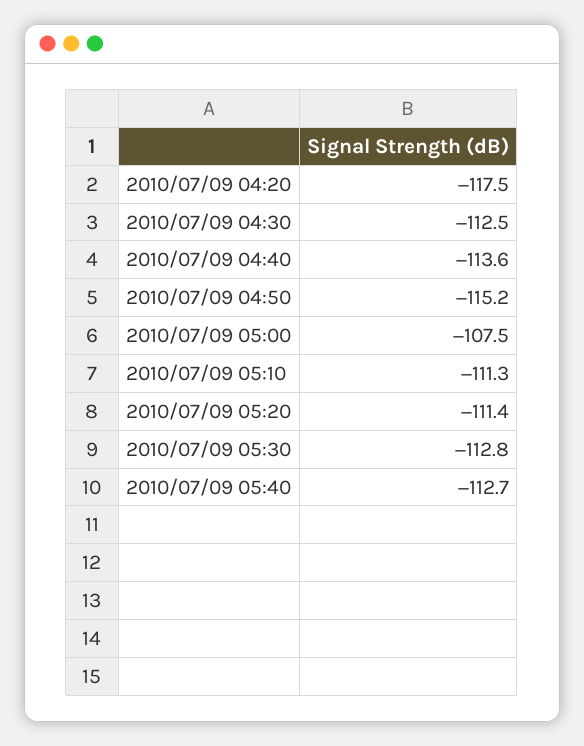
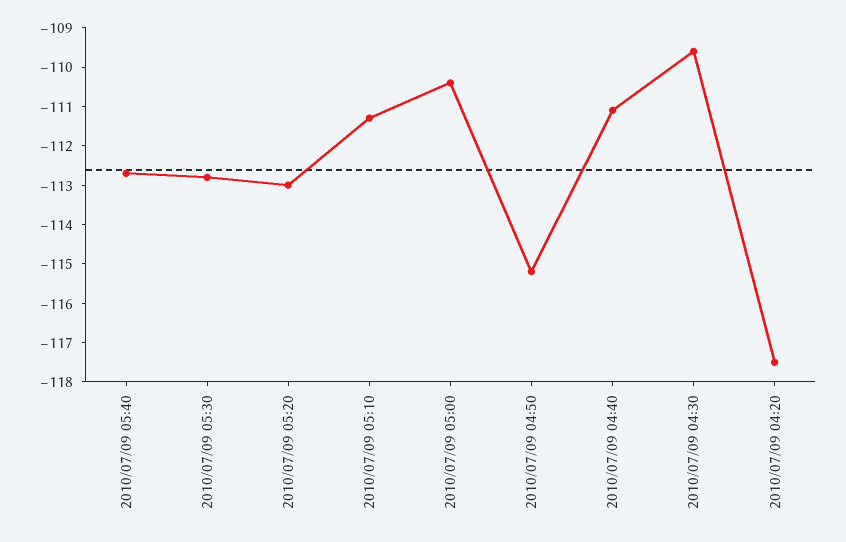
2010/07/09 04:30: -112.5 -> -109.5
2010/07/09 04:40: -113.6 -> -111
2010/07/09 05:00: -107.5 -> -110.5
2010/07/09 05:20: -111.4 -> -113

